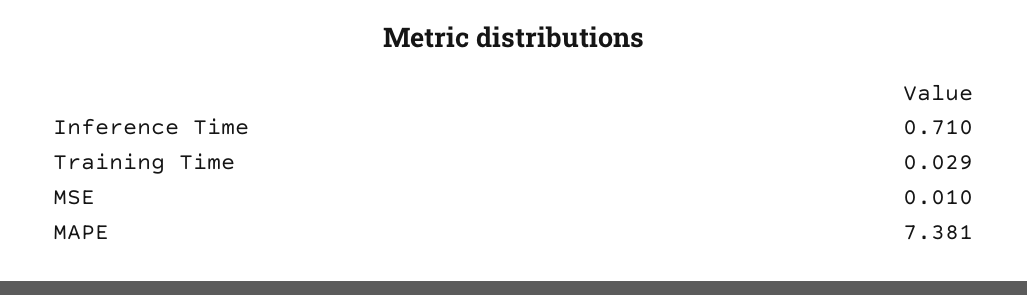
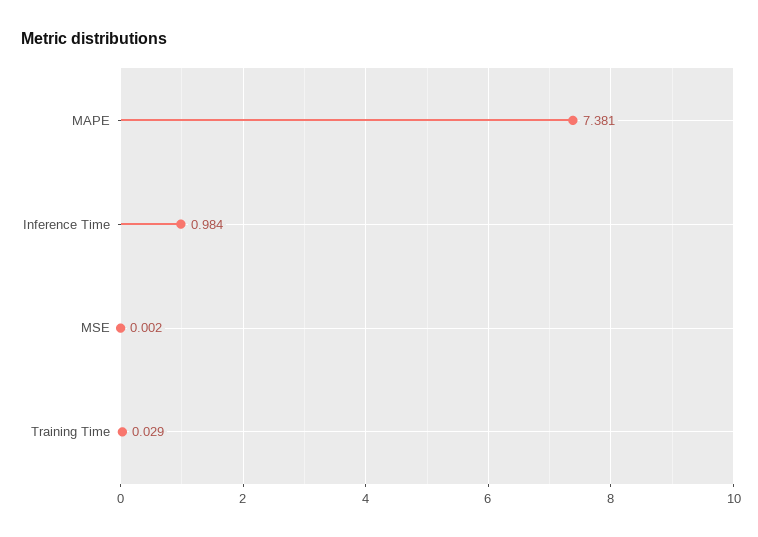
Inference Time: 0.71 -> 0.984
MSE: 0.01 -> 0.002

